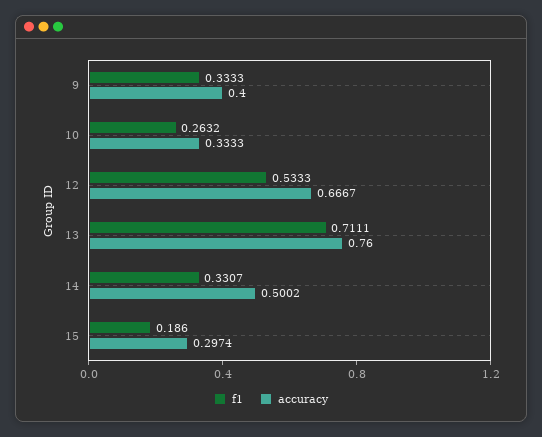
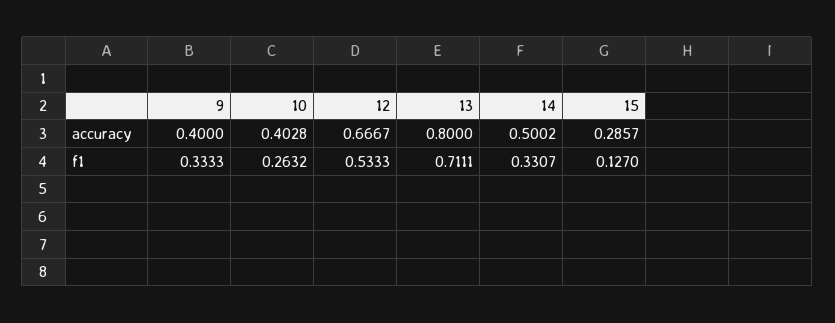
accuracy, 10: 0.3333 -> 0.4028
accuracy, 13: 0.76 -> 0.8
f1, 15: 0.186 -> 0.127
accuracy, 15: 0.2974 -> 0.2857

